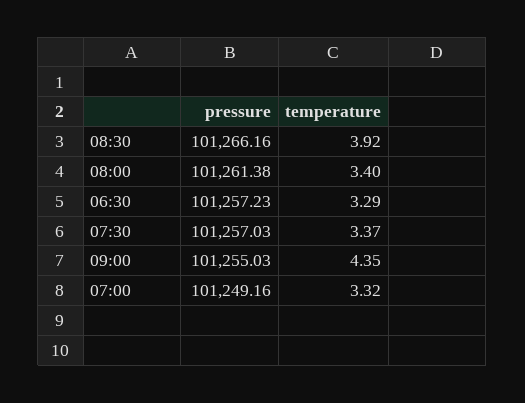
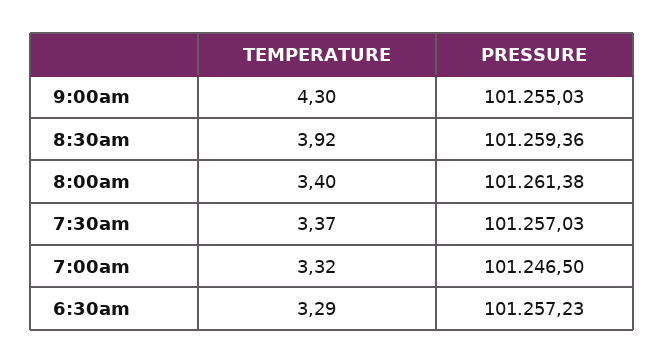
pressure, 08:30: 101266.16 -> 101259.36
temperature, 09:00: 4.35 -> 4.3
pressure, 07:00: 101249.16 -> 101246.5

